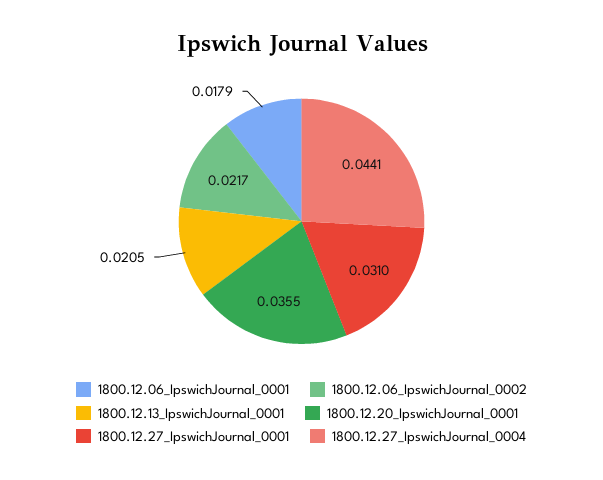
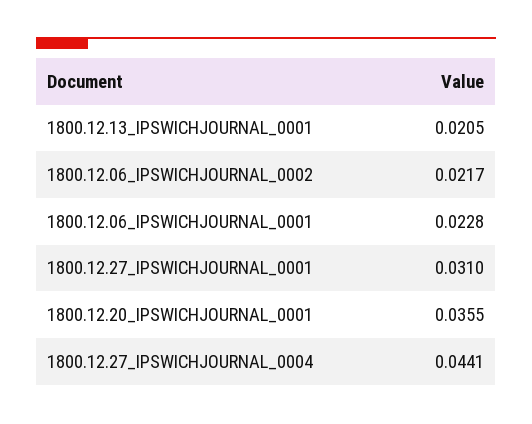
1800.12.06_IpswichJournal_0001: 0.0179 -> 0.0228

